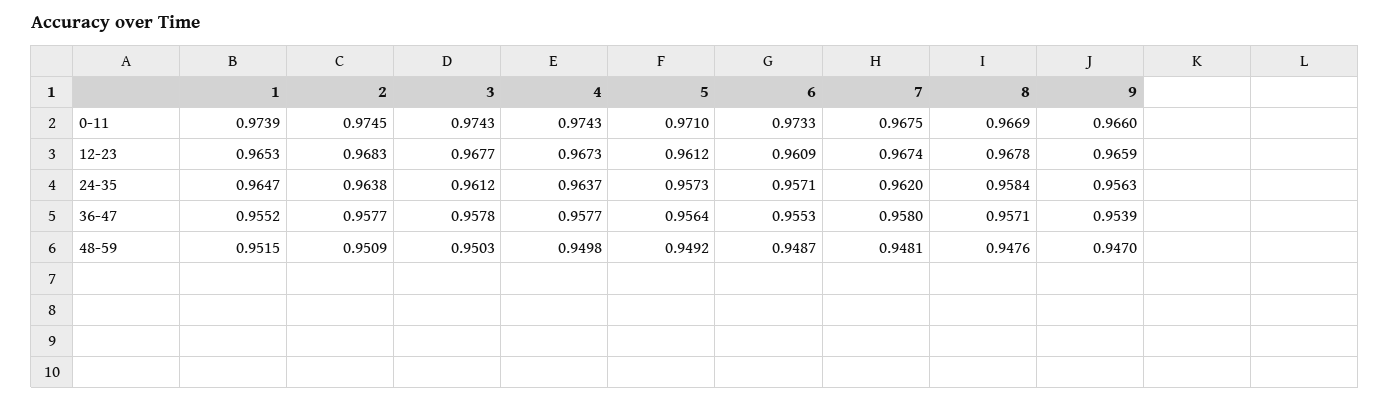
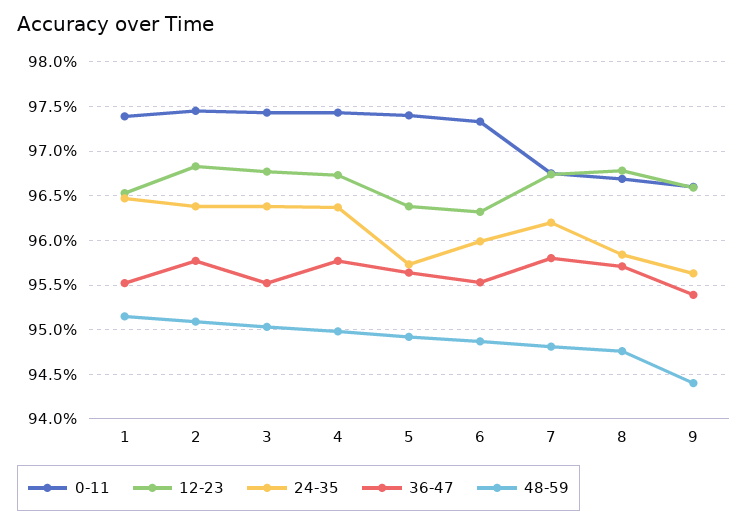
0-11, 5: 0.971 -> 0.974
12-23, 5: 0.9612 -> 0.964
12-23, 6: 0.9609 -> 0.963
24-35, 3: 0.9612 -> 0.964
24-35, 6: 0.9571 -> 0.96
36-47, 3: 0.9578 -> 0.955
48-59, 9: 0.947 -> 0.944

